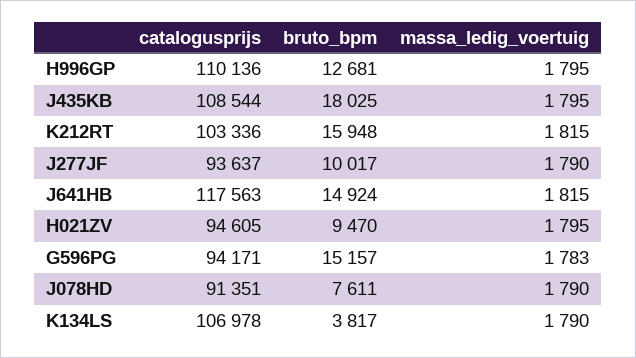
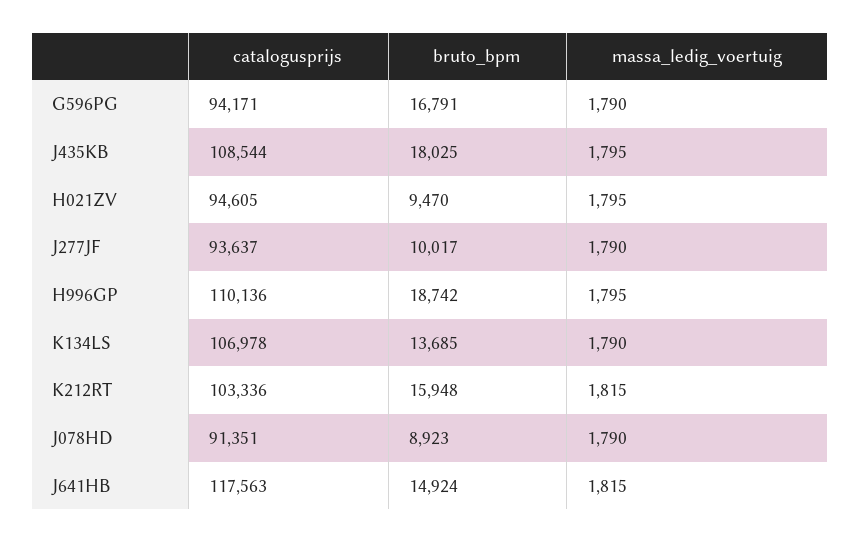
bruto_bpm, H996GP: 12681 -> 18742
bruto_bpm, G596PG: 15157 -> 16791
massa_ledig_voertuig, G596PG: 1783 -> 1790
bruto_bpm, J078HD: 7611 -> 8923
bruto_bpm, K134LS: 3817 -> 13685

